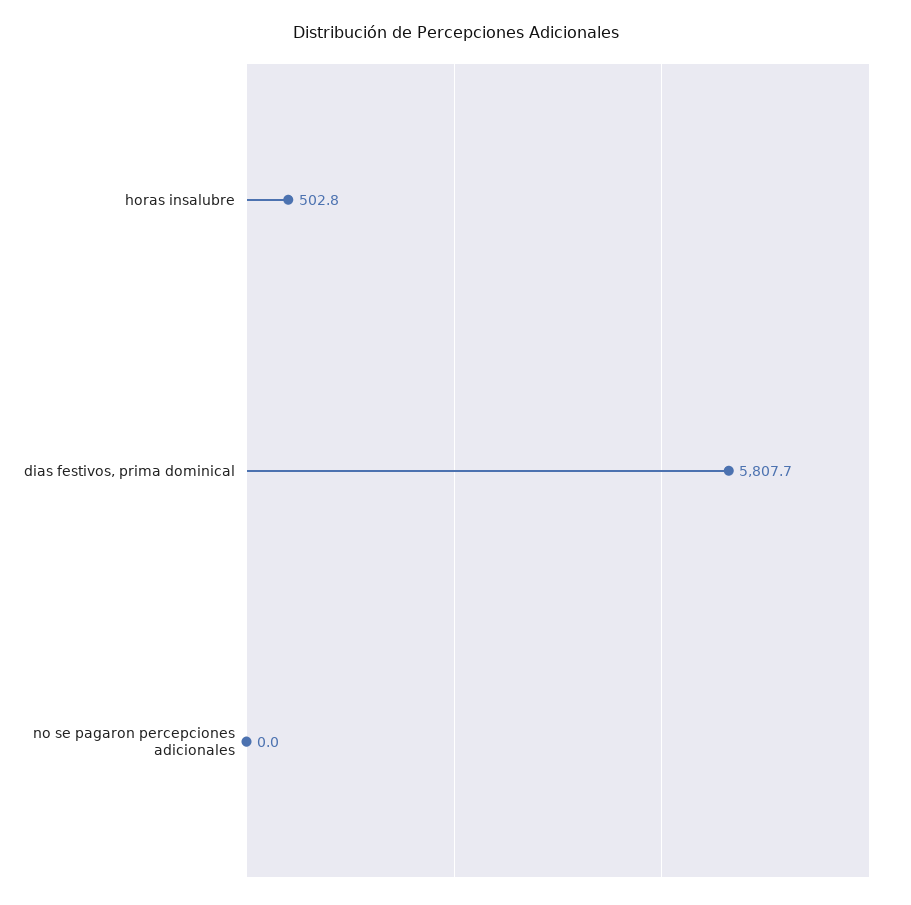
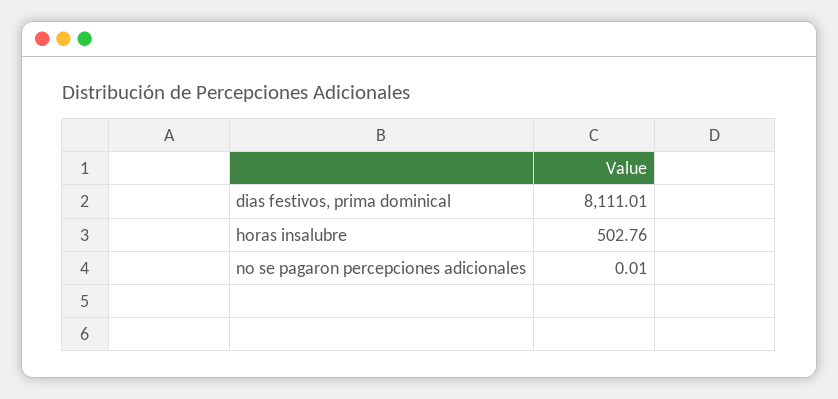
dias festivos, prima dominical: 5807.7 -> 8111.01

